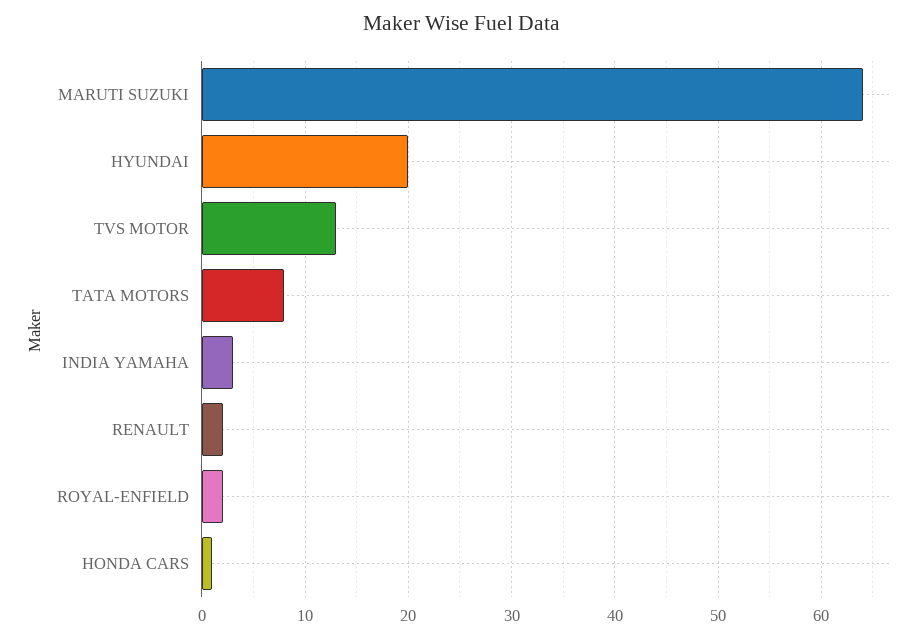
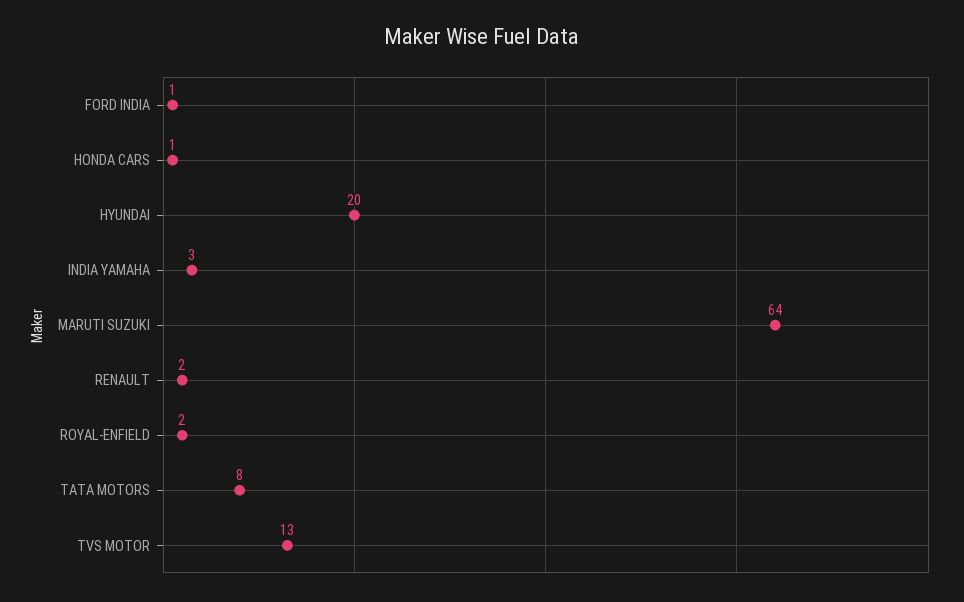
FORD INDIA: none -> 1

